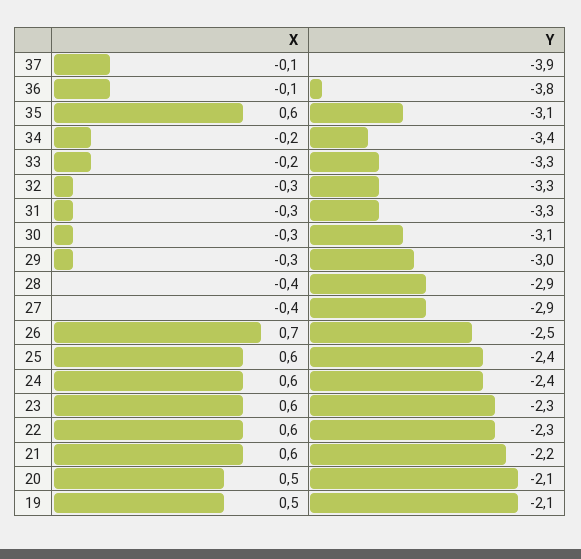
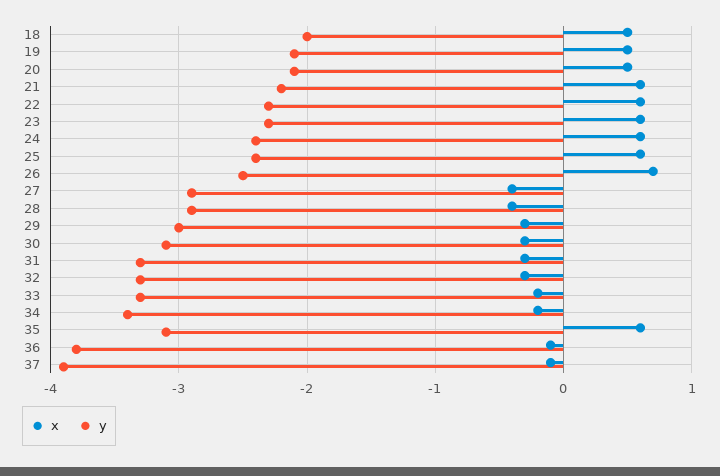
X, 18: none -> 0.5
Y, 18: none -> -2

